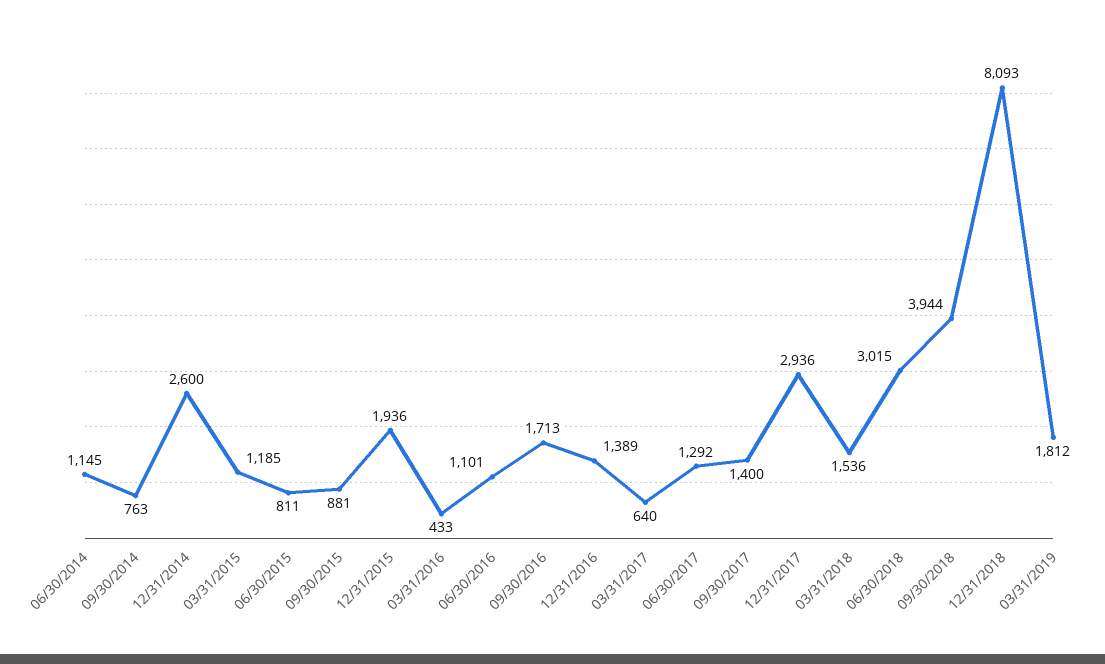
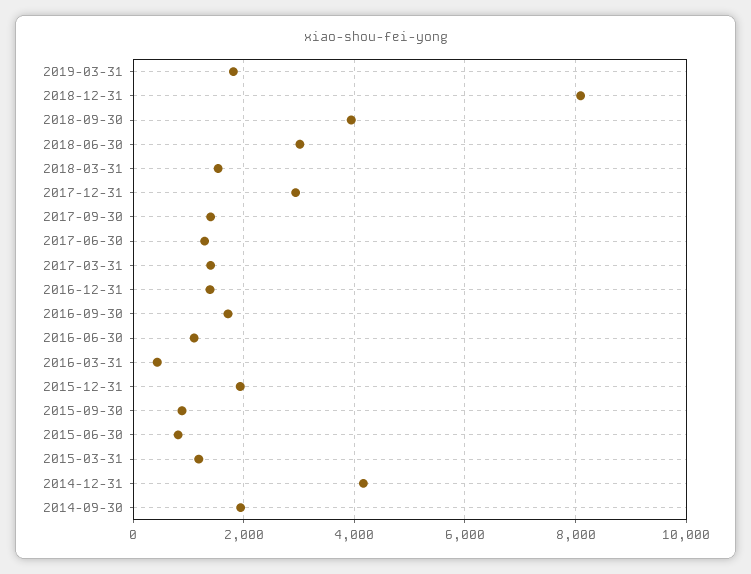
06/30/2014: 1145 -> none
09/30/2014: 763 -> 2000
12/31/2014: 2600 -> 4200
03/31/2017: 640 -> 1400

